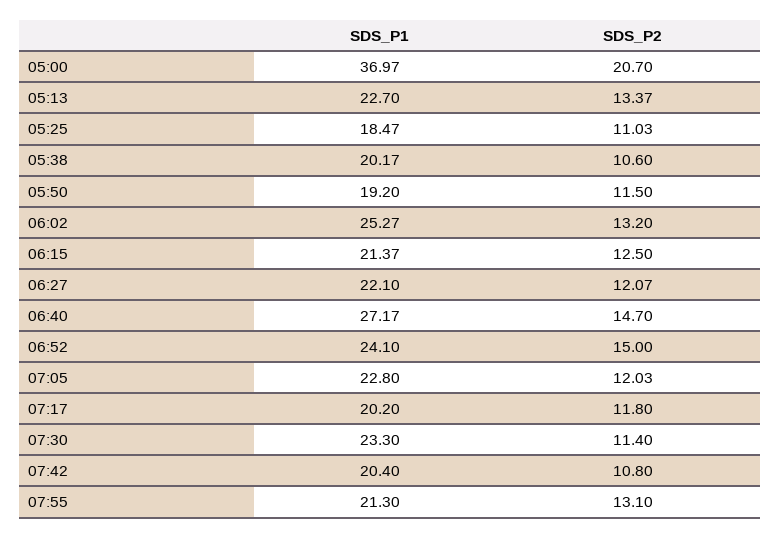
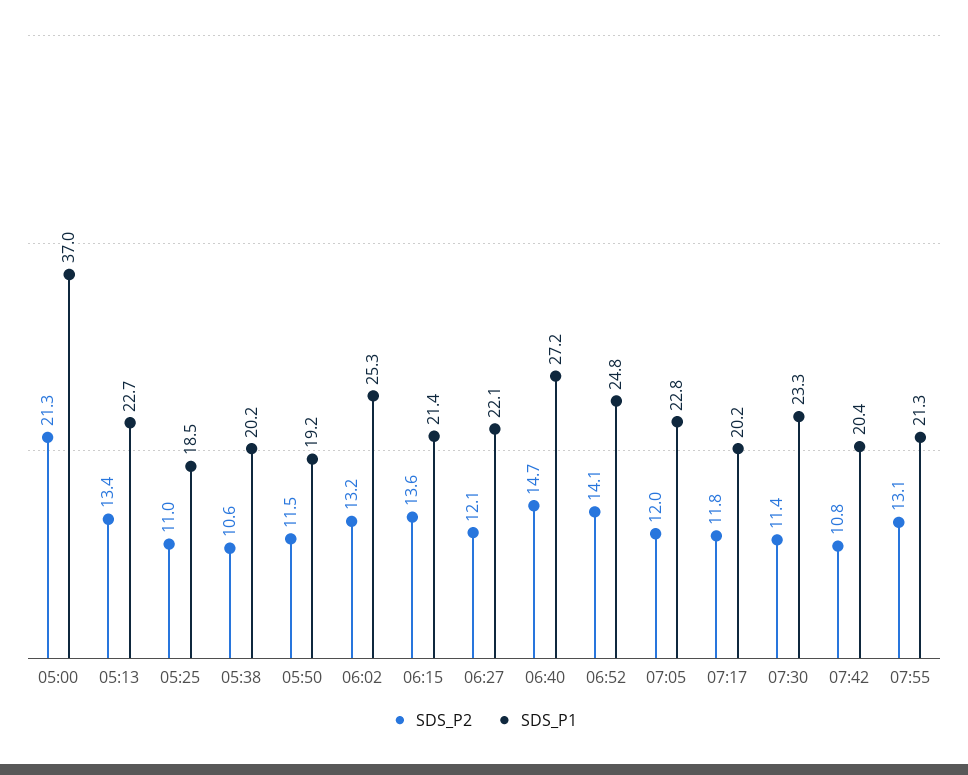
SDS_P2, 05:00: 20.7 -> 21.3
SDS_P2, 06:15: 12.5 -> 13.6
SDS_P1, 06:52: 24.1 -> 24.8
SDS_P2, 06:52: 15 -> 14.1

